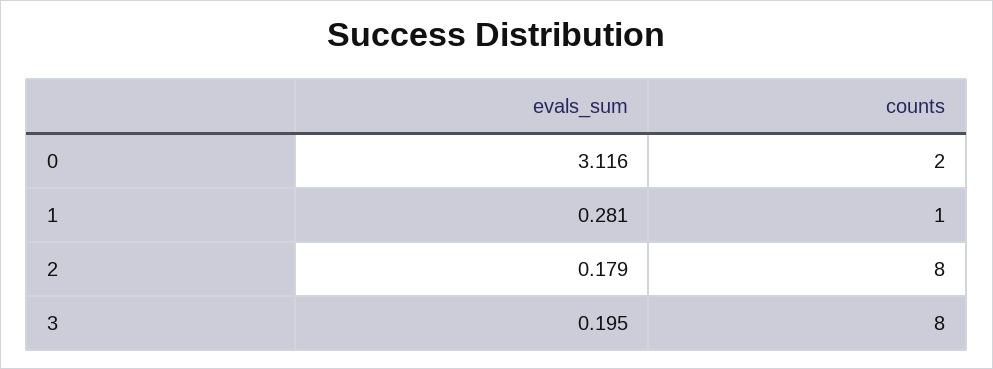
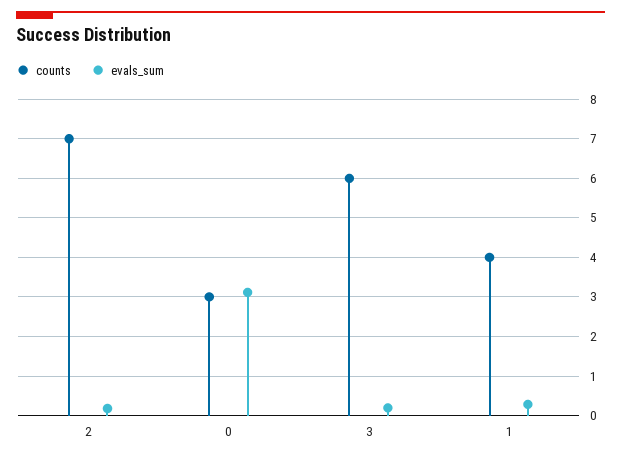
counts, 0: 2 -> 3
counts, 1: 1 -> 4
counts, 2: 8 -> 7
counts, 3: 8 -> 6

